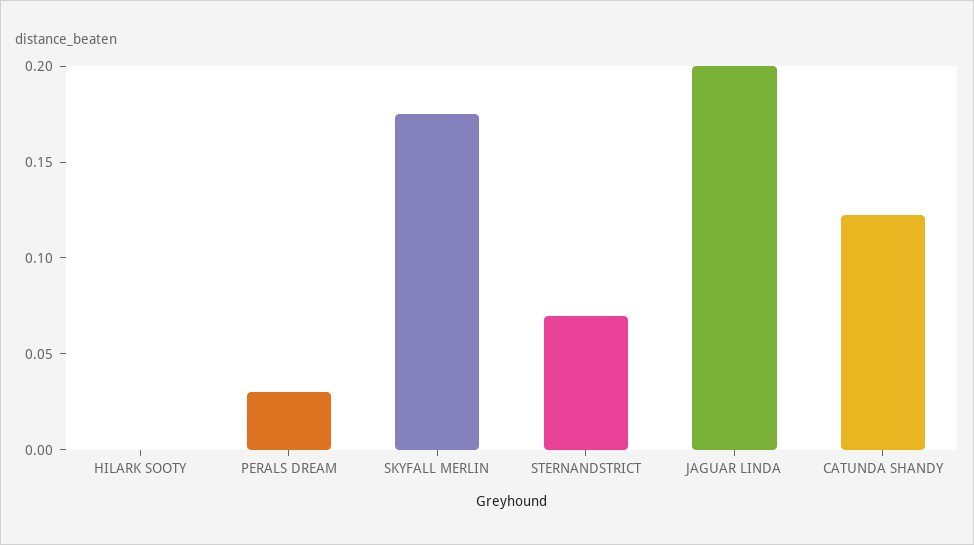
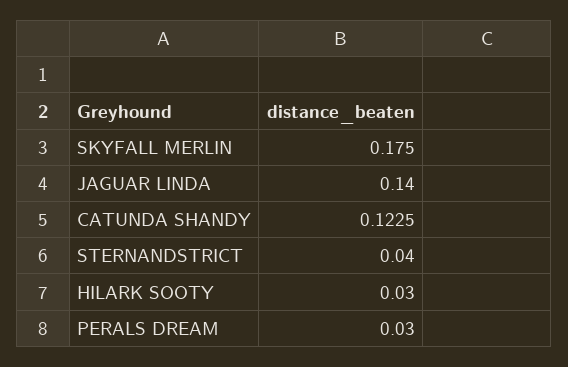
HILARK SOOTY: 0 -> 0.03
STERNANDSTRICT: 0.07 -> 0.04
JAGUAR LINDA: 0.2 -> 0.14

